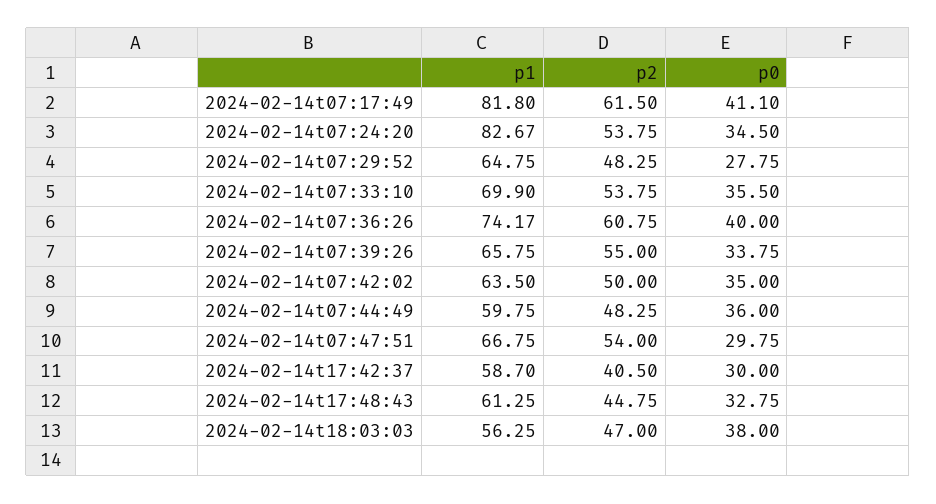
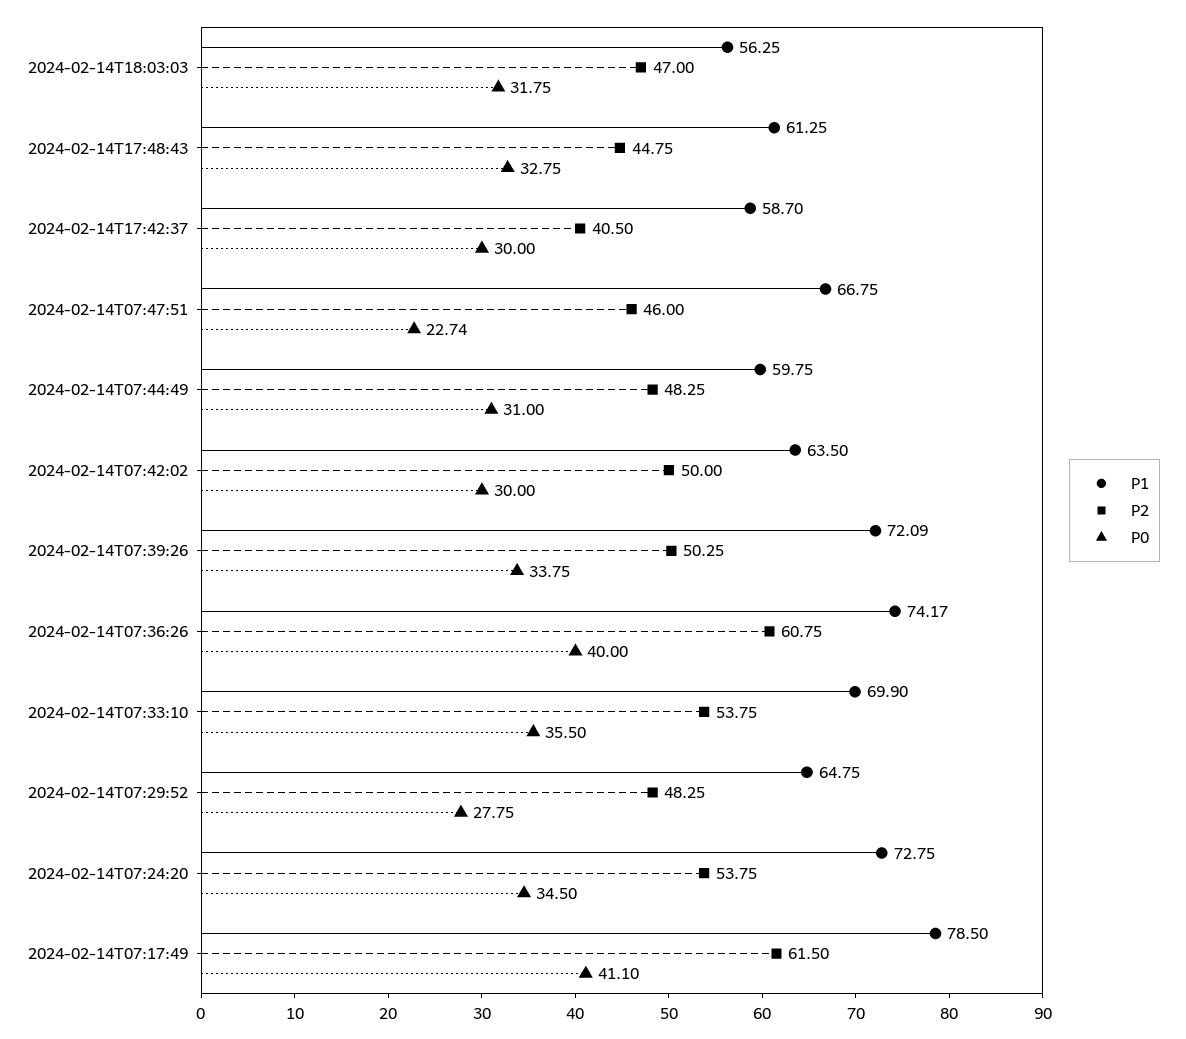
p1, 2024-02-14t07:17:49: 81.8 -> 78.5
p1, 2024-02-14t07:24:20: 82.67 -> 72.75
p1, 2024-02-14t07:39:26: 65.75 -> 72.09
p2, 2024-02-14t07:39:26: 55 -> 50.25
p0, 2024-02-14t07:42:02: 35 -> 30
p0, 2024-02-14t07:44:49: 36 -> 31
p2, 2024-02-14t07:47:51: 54 -> 46
p0, 2024-02-14t07:47:51: 29.75 -> 22.74
p0, 2024-02-14t18:03:03: 38 -> 31.75

